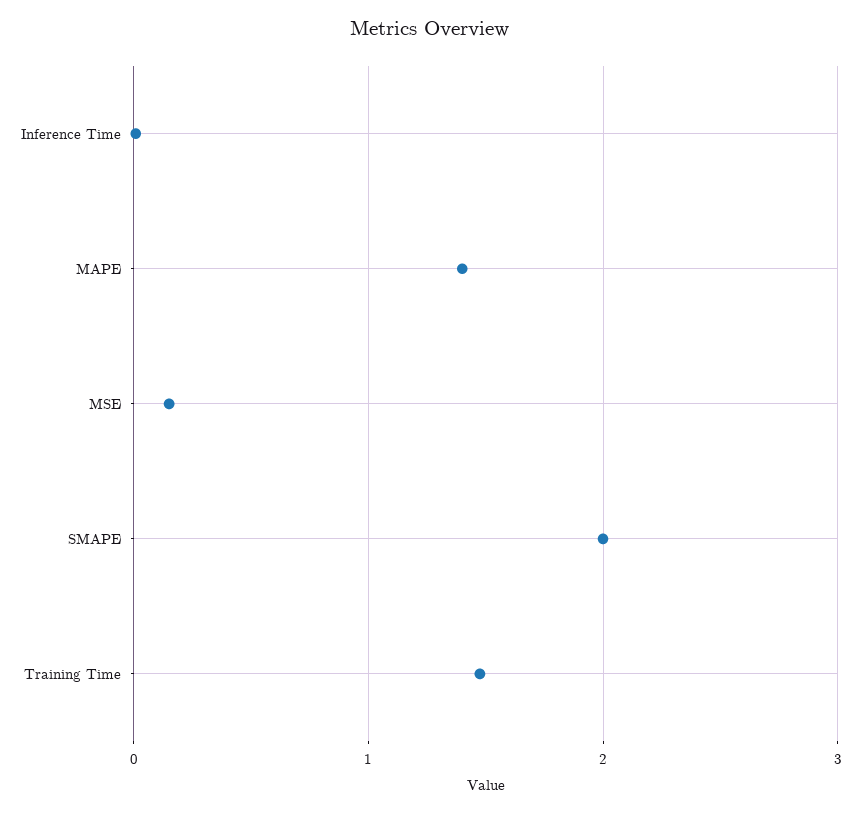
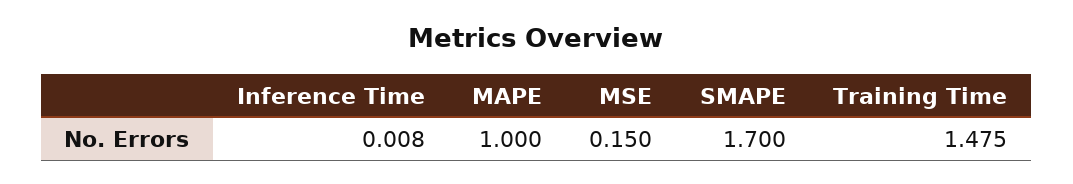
MAPE: 1.4 -> 1
SMAPE: 2 -> 1.7

